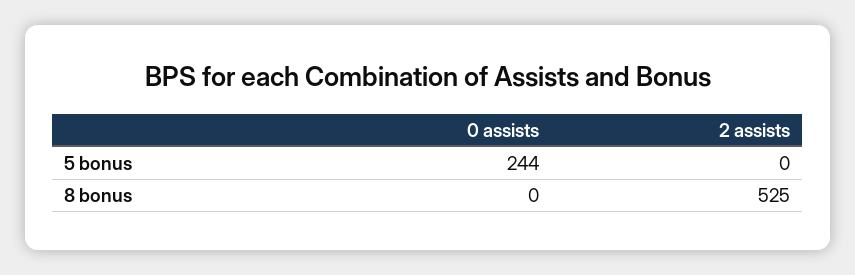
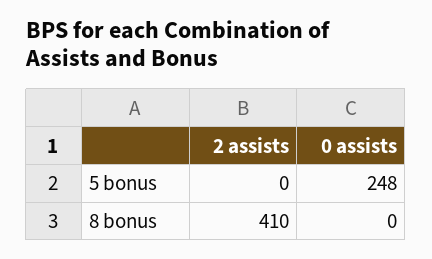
0 assists, 5 bonus: 244 -> 248
2 assists, 8 bonus: 525 -> 410

